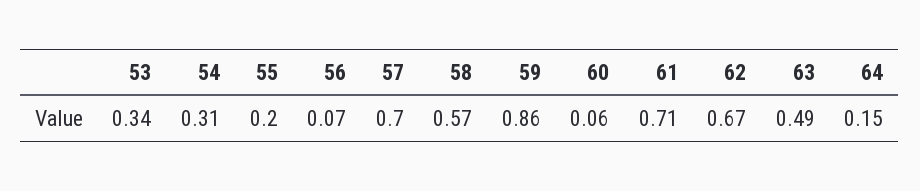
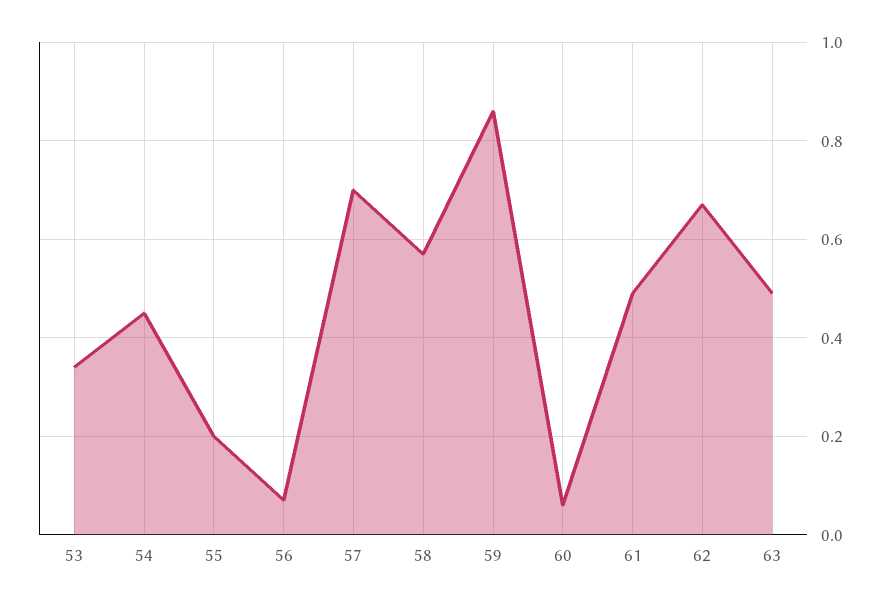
54: 0.31 -> 0.45
61: 0.71 -> 0.5
64: 0.15 -> none

